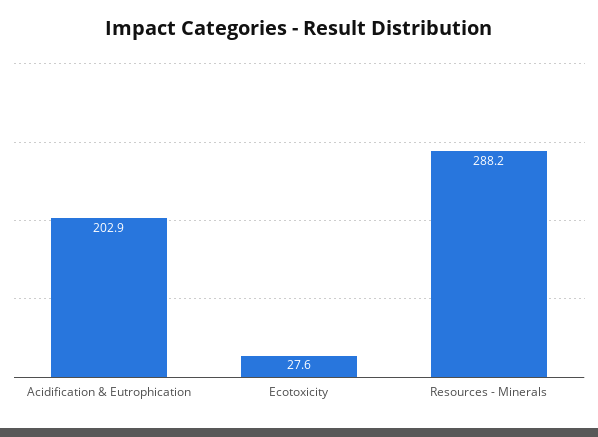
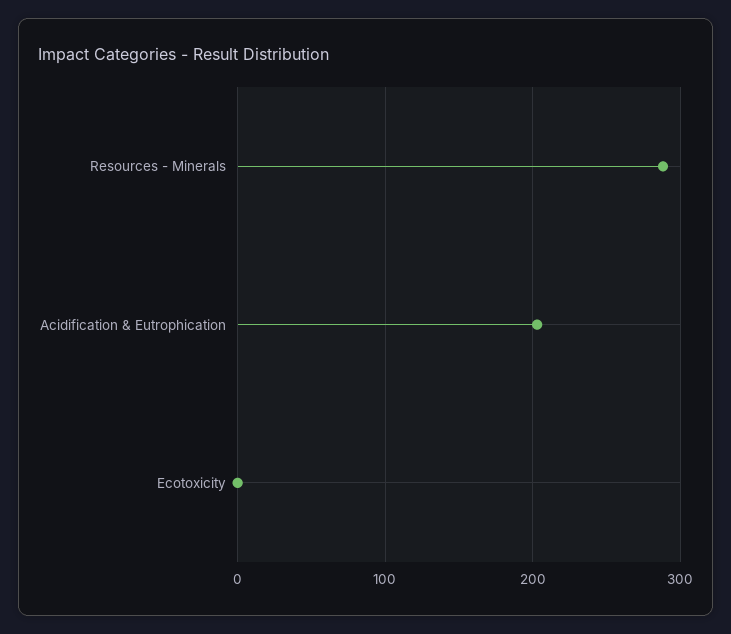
Ecotoxicity: 27.6 -> 0

